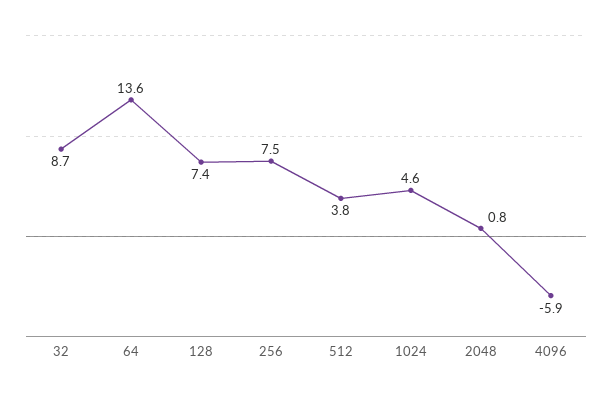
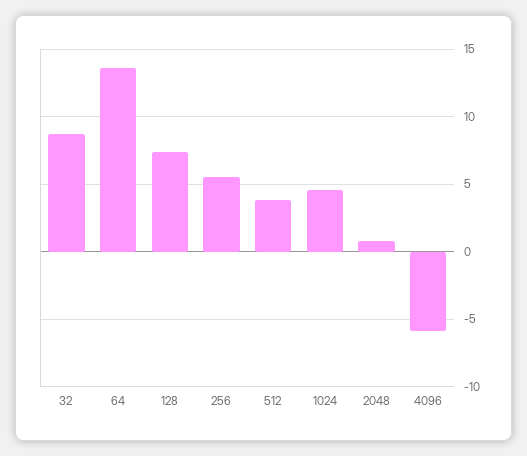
256: 7.5 -> 5.5

